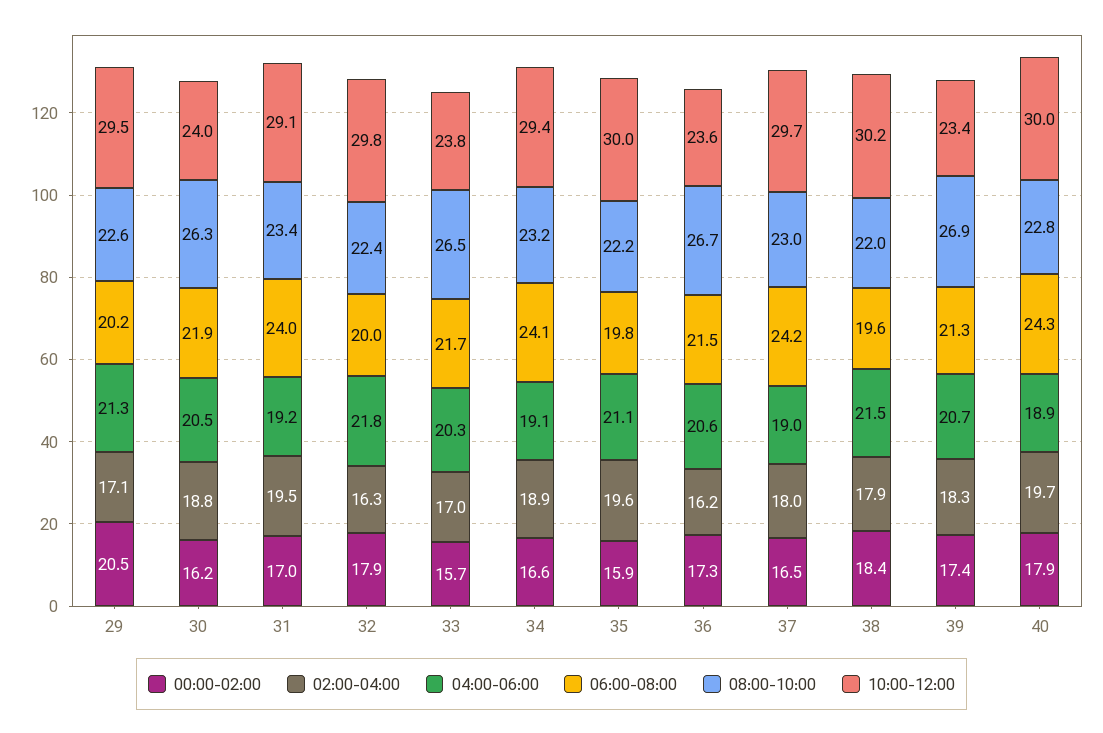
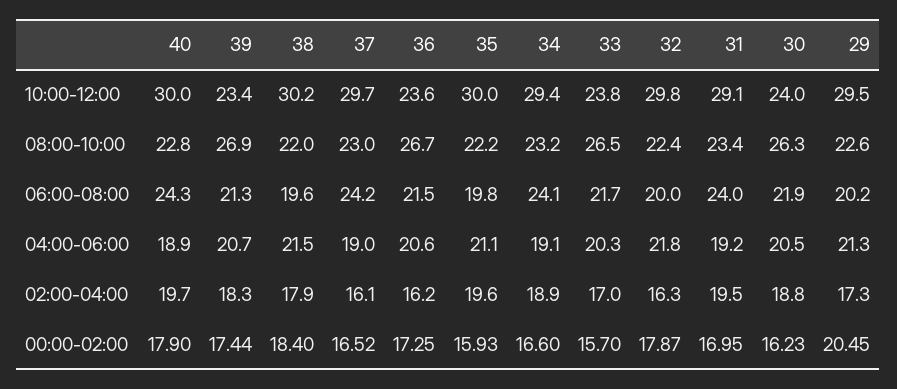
02:00-04:00, 29: 17.1 -> 17.3
02:00-04:00, 37: 18 -> 16.1

